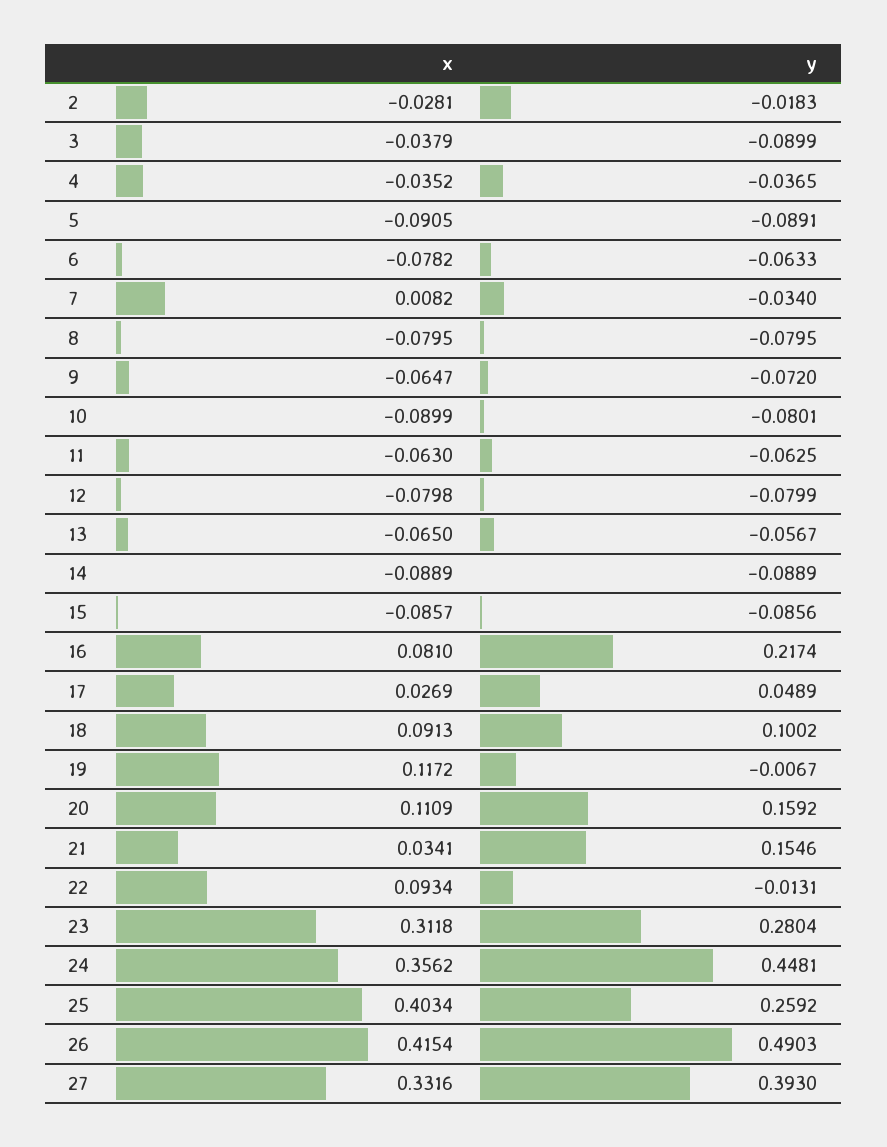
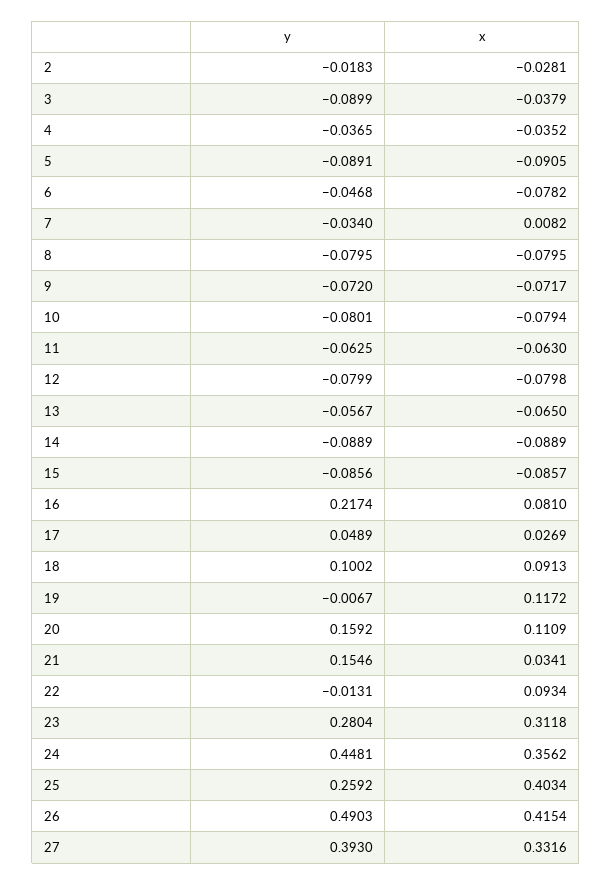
y, 6: -0.0633 -> -0.0468
x, 9: -0.0647 -> -0.0717
x, 10: -0.0899 -> -0.0794

